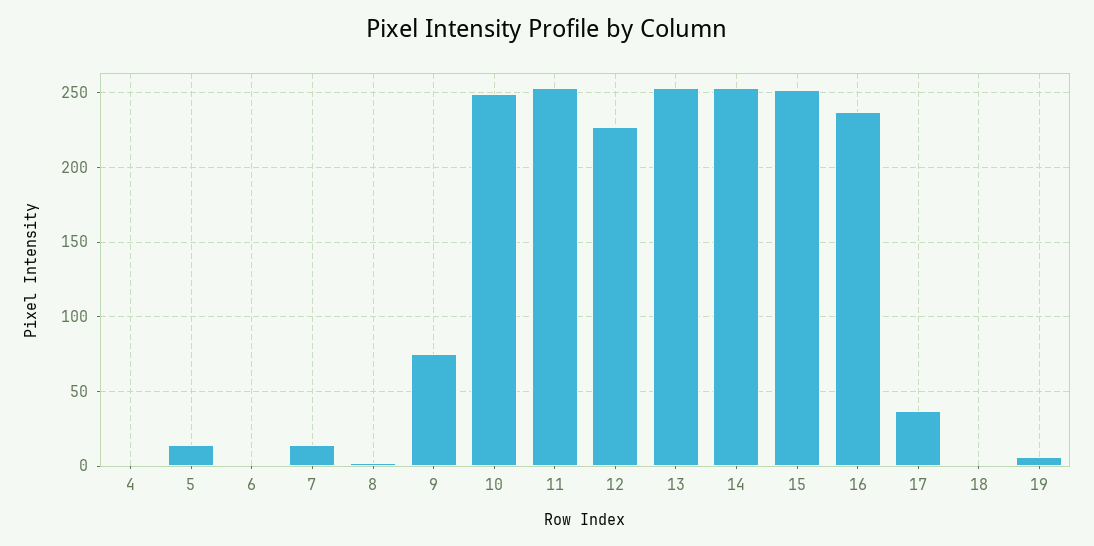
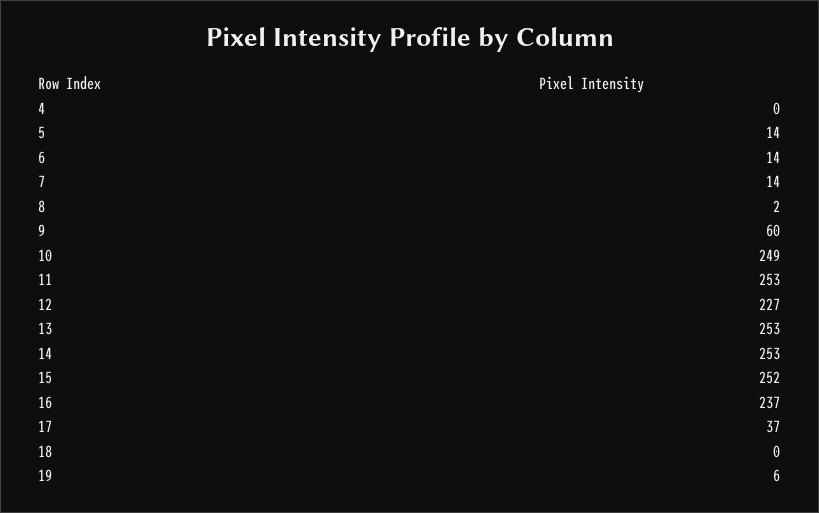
6: 0 -> 14
9: 75 -> 60

